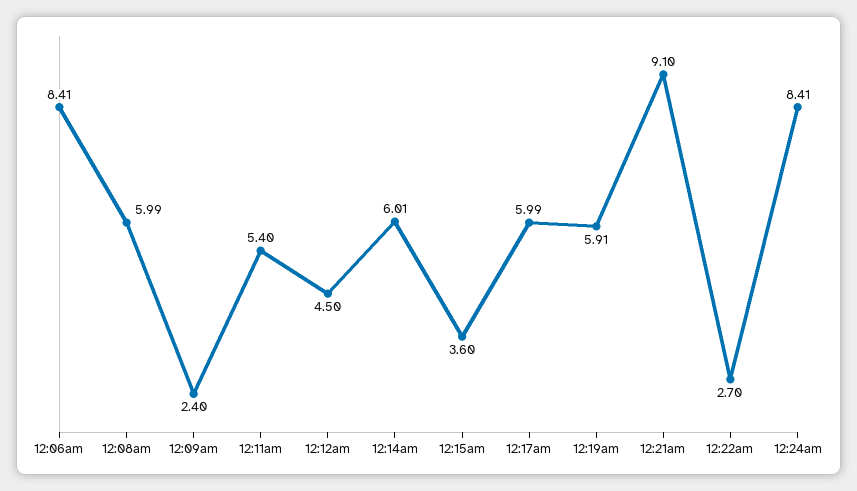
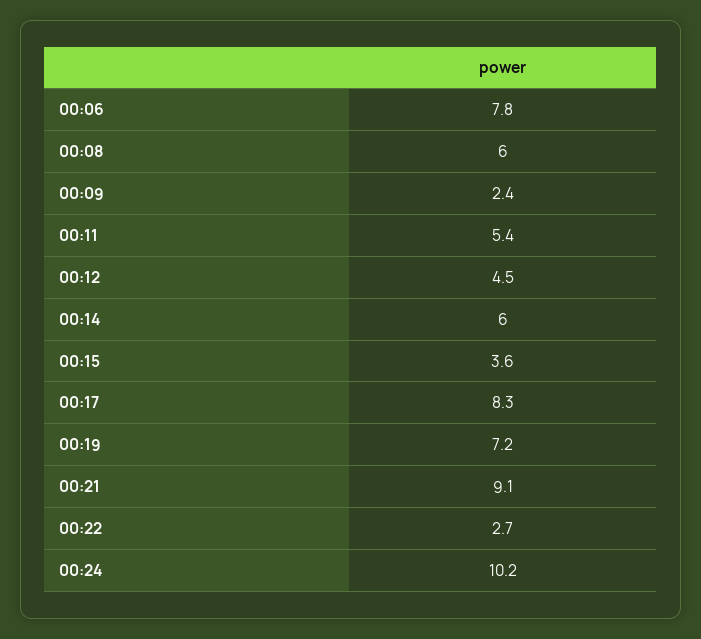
12:06am: 8.41 -> 7.8
12:17am: 5.99 -> 8.3
12:19am: 5.91 -> 7.2
12:24am: 8.41 -> 10.2

